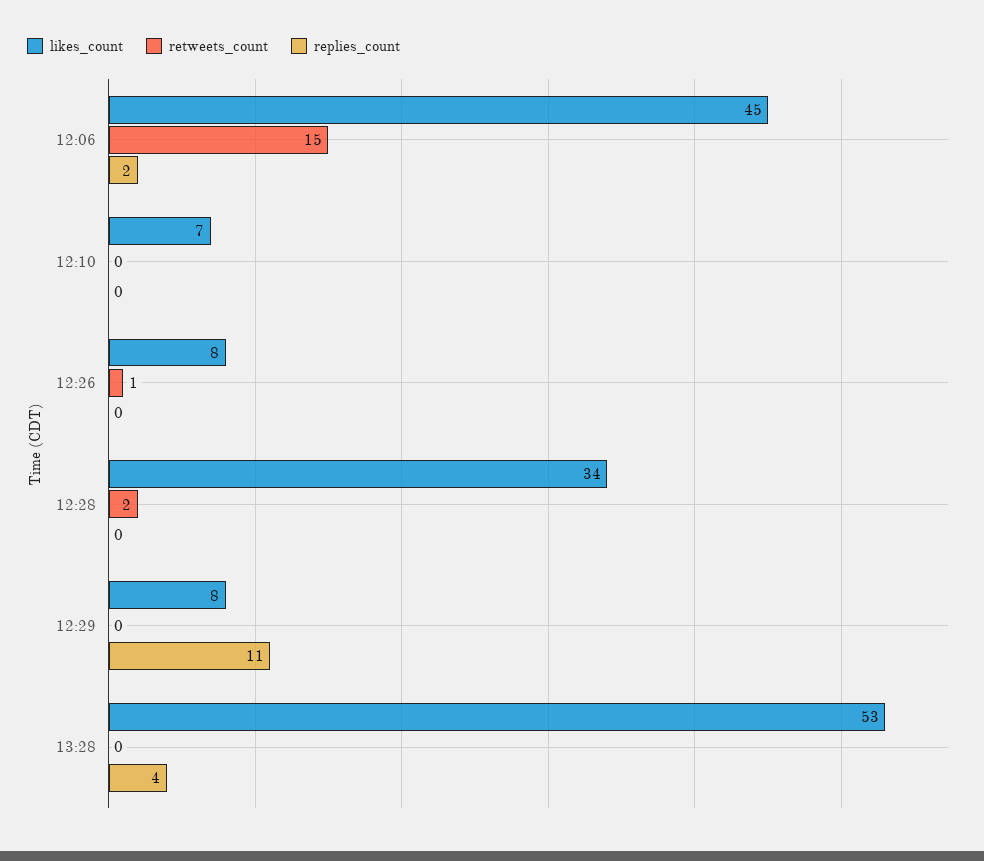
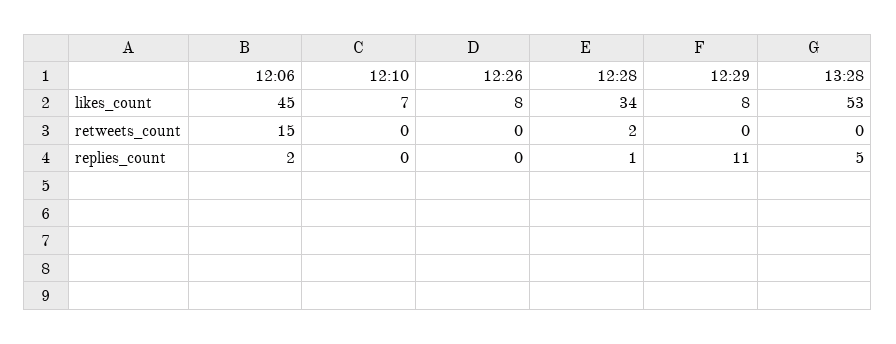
retweets_count, 12:26: 1 -> 0
replies_count, 12:28: 0 -> 1
replies_count, 13:28: 4 -> 5

